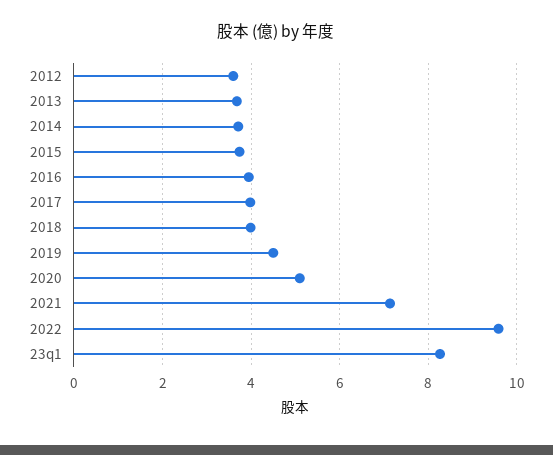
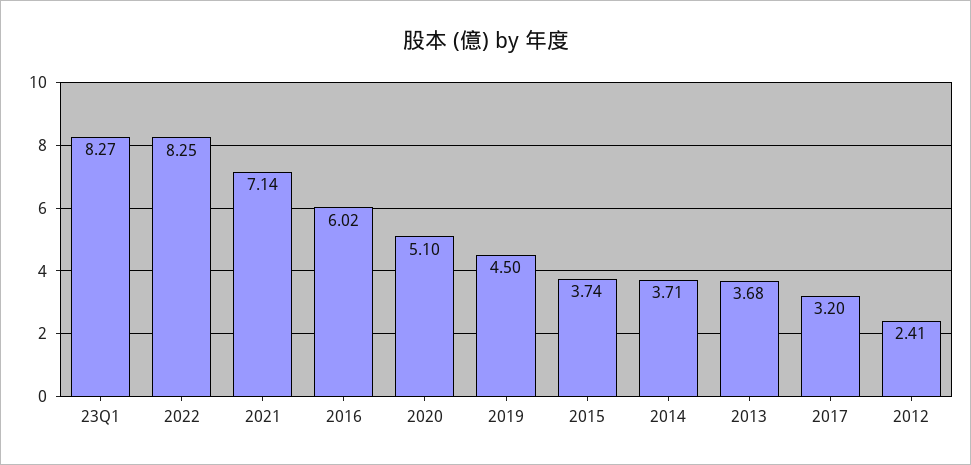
2012: 3.6 -> 2.41
2016: 4 -> 6.02
2017: 4 -> 3.2
2018: 4 -> none
2022: 9.6 -> 8.25

